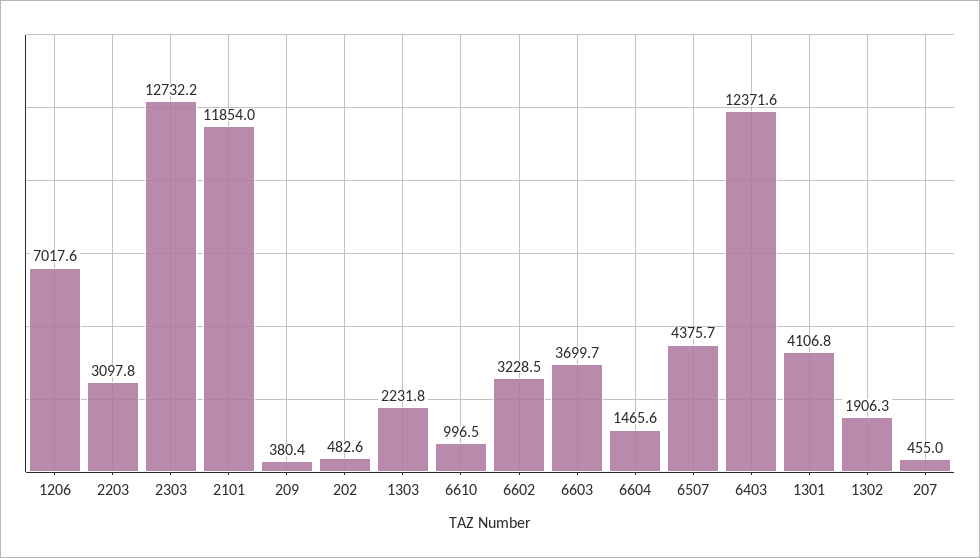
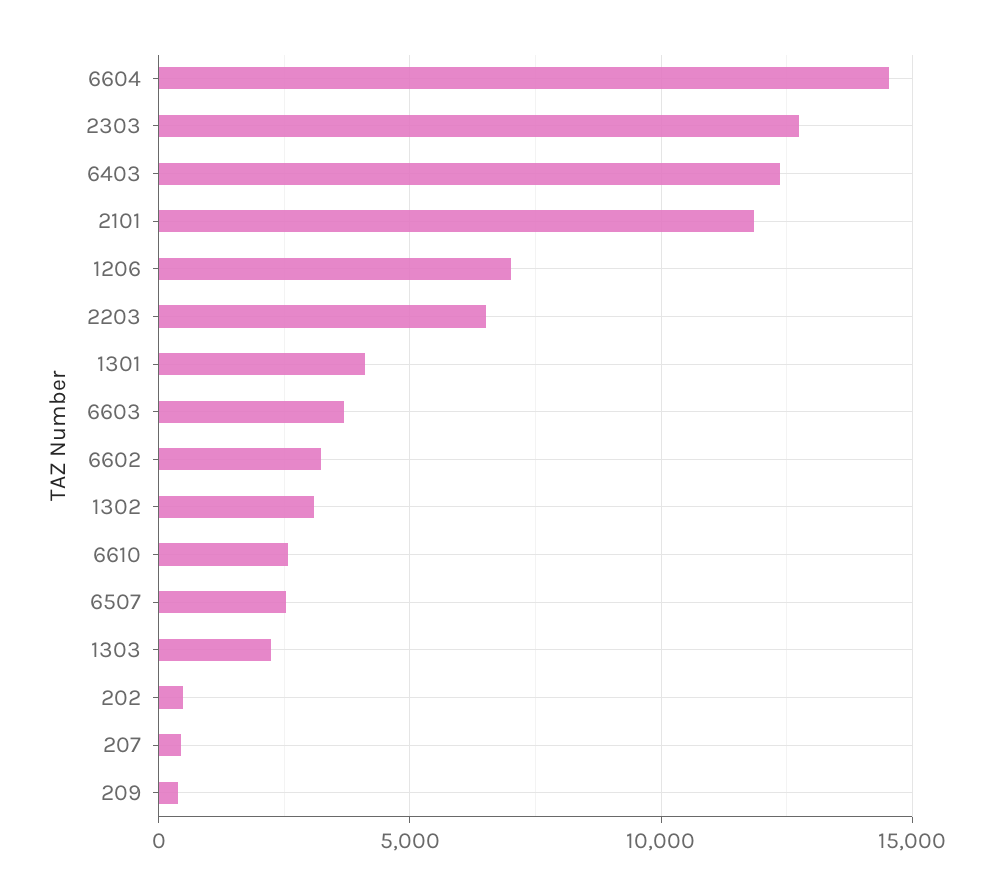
2203: 3097.8 -> 6500
6610: 996.5 -> 2500
6604: 1465.6 -> 14500
6507: 4375.7 -> 2500
1302: 1906.3 -> 3000

